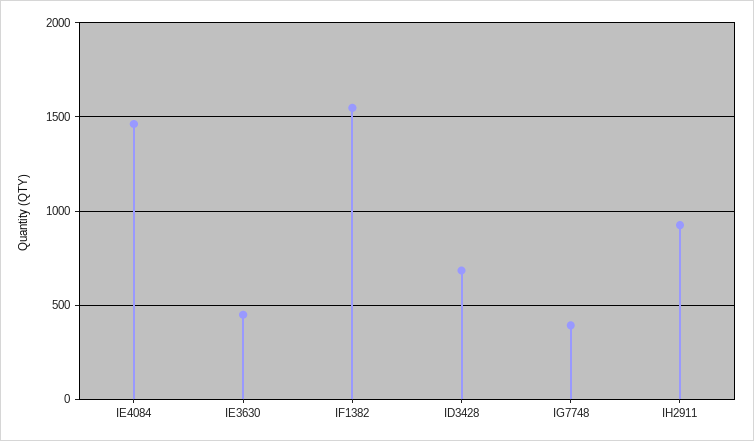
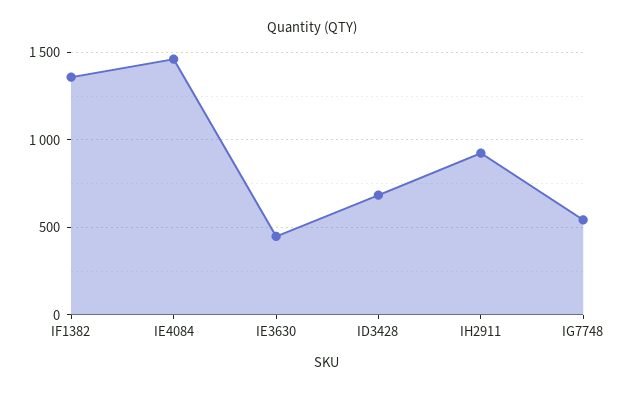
IF1382: 1550 -> 1350
IG7748: 400 -> 550

